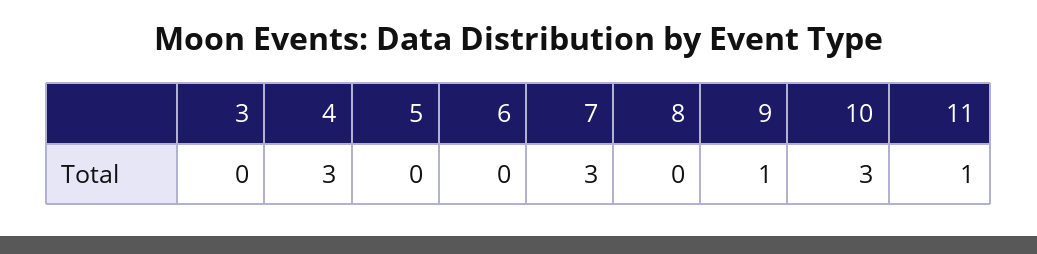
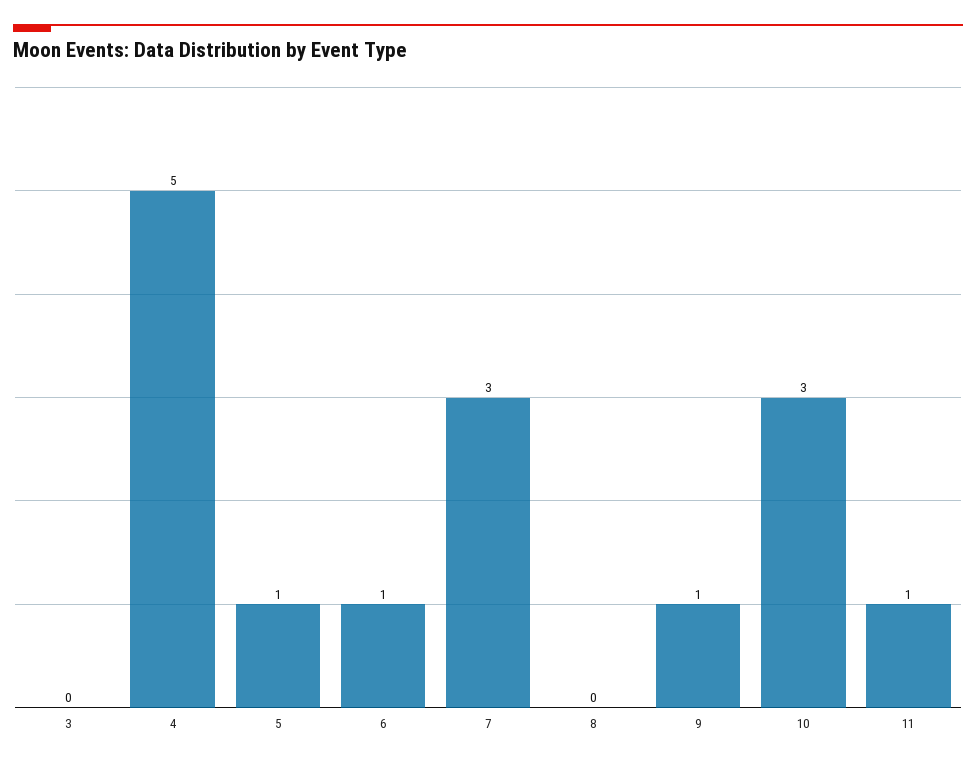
4: 3 -> 5
5: 0 -> 1
6: 0 -> 1

